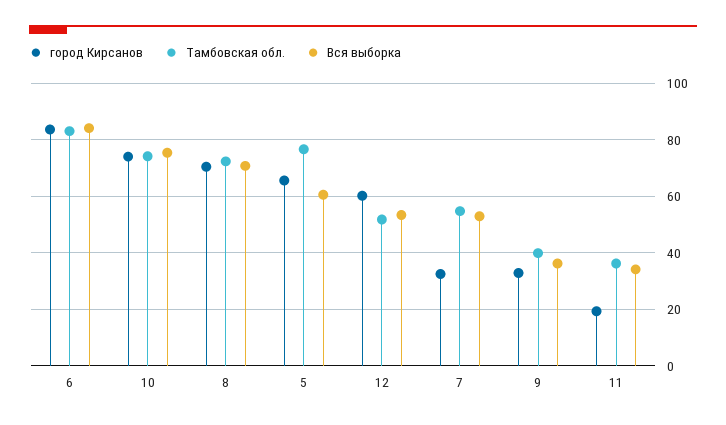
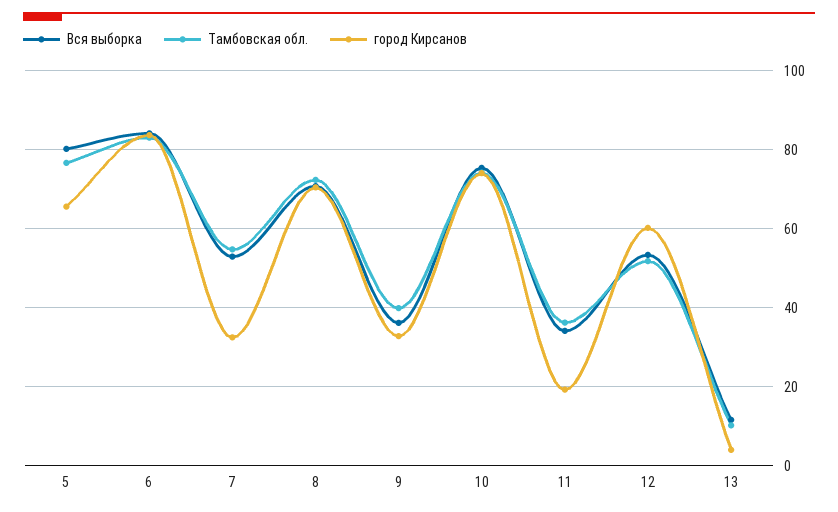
Вся выборка, 5: 60 -> 80
Вся выборка, 13: none -> 12
Тамбовская обл., 13: none -> 10
город Кирсанов, 13: none -> 4

